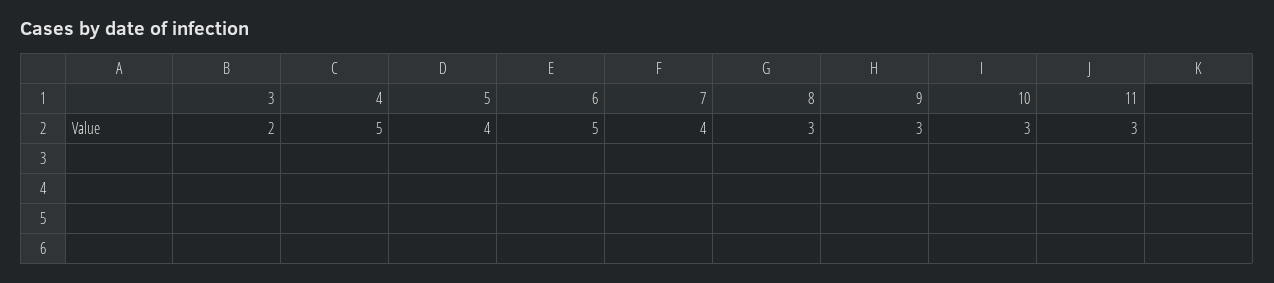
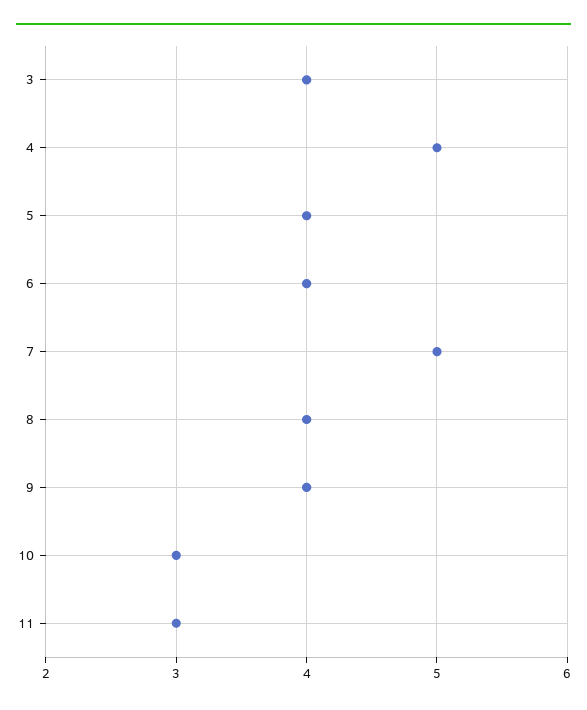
3: 2 -> 4
6: 5 -> 4
7: 4 -> 5
8: 3 -> 4
9: 3 -> 4

